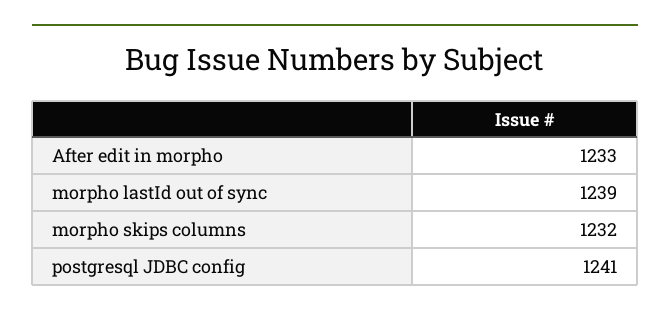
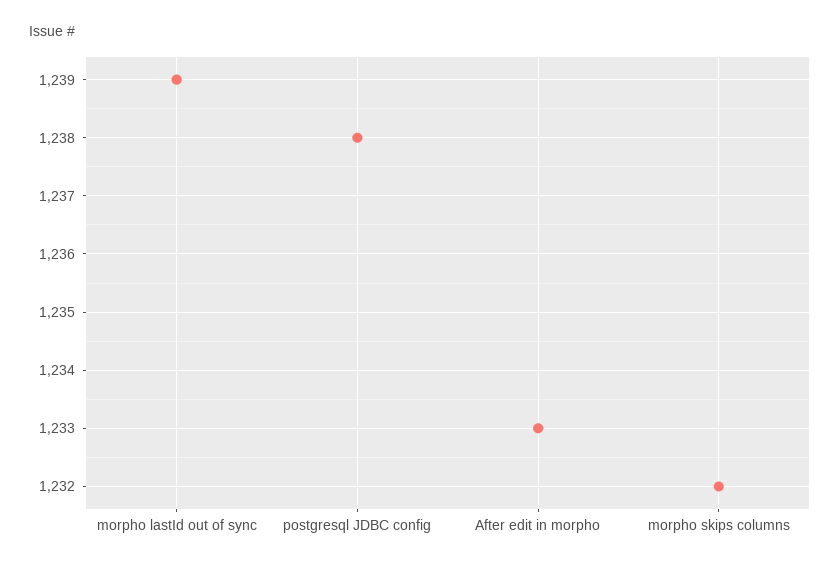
postgresql JDBC config: 1241 -> 1238

